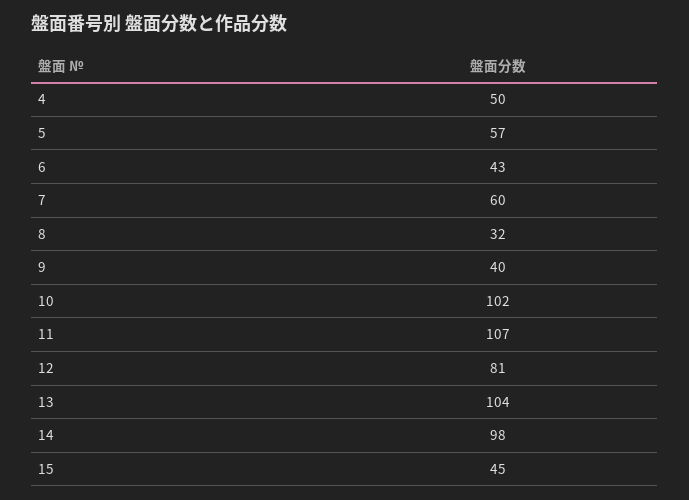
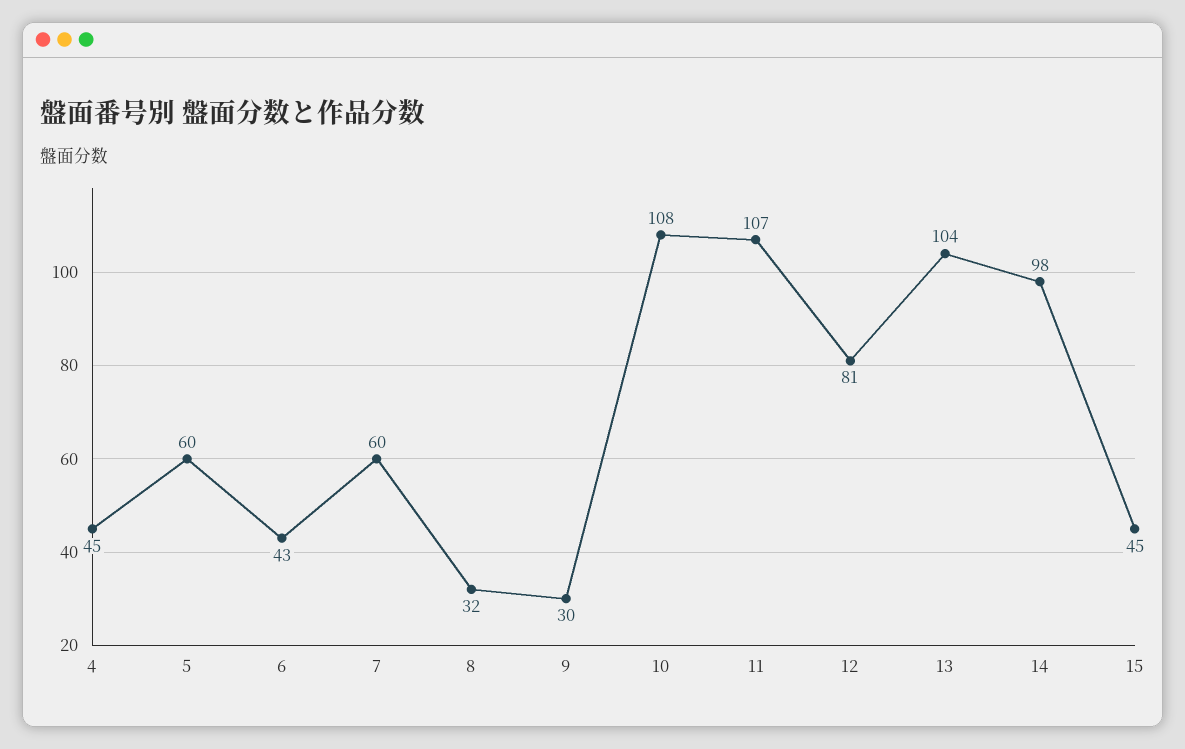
4: 50 -> 45
5: 57 -> 60
9: 40 -> 30
10: 102 -> 108

